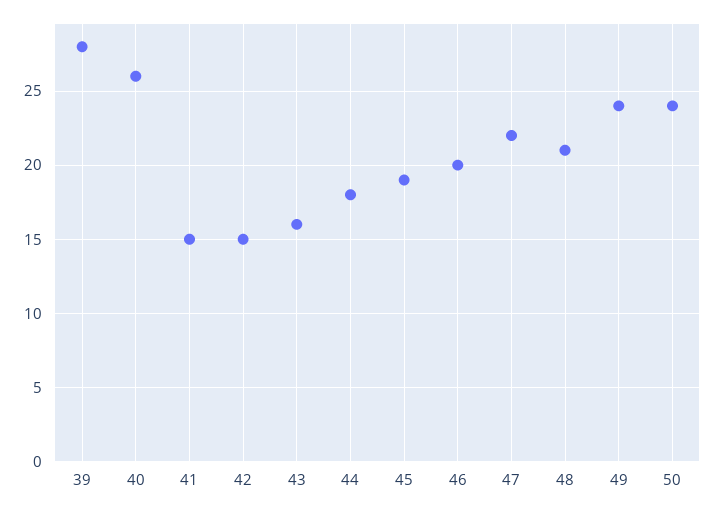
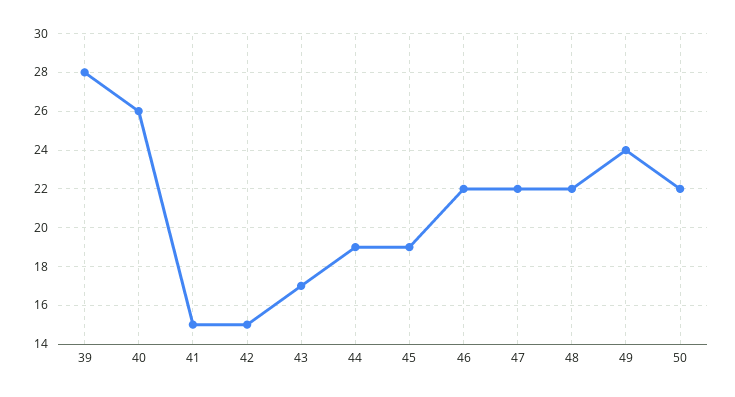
43: 16 -> 17
44: 18 -> 19
46: 20 -> 22
48: 21 -> 22
50: 24 -> 22

